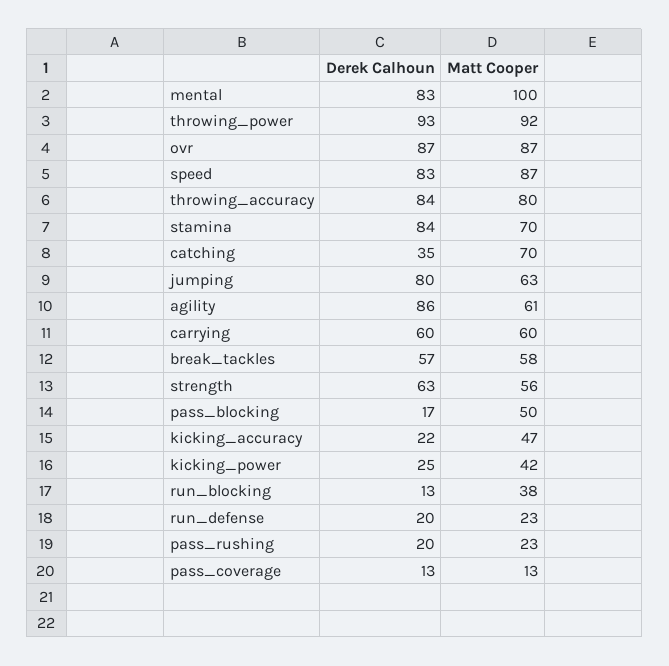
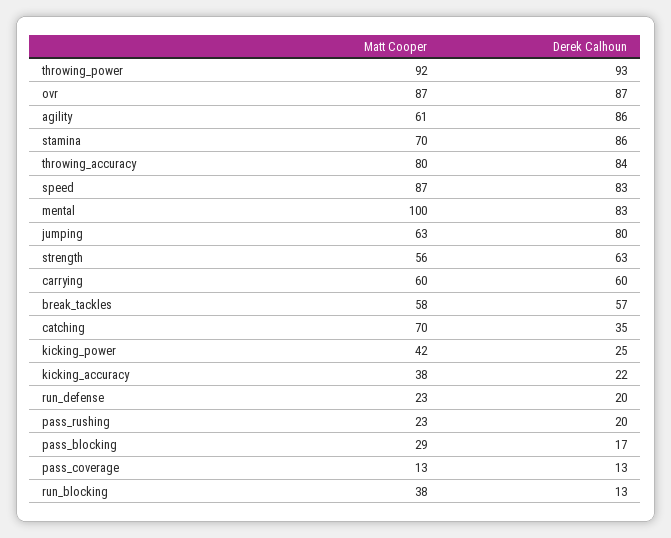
Derek Calhoun, stamina: 84 -> 86
Matt Cooper, pass_blocking: 50 -> 29
Matt Cooper, kicking_accuracy: 47 -> 38

